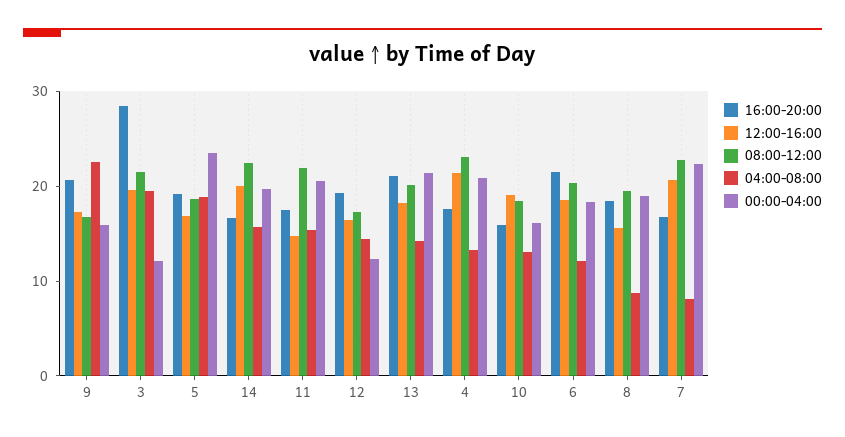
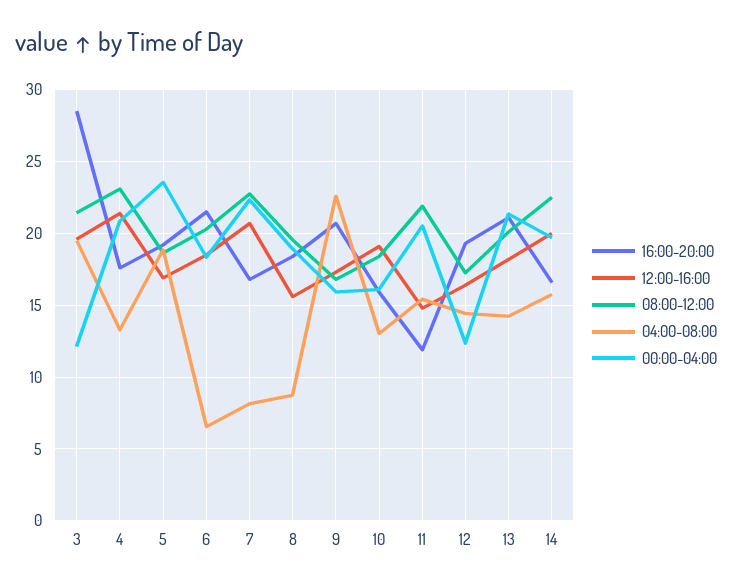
16:00-20:00, 11: 18 -> 12
04:00-08:00, 6: 12 -> 6.5

